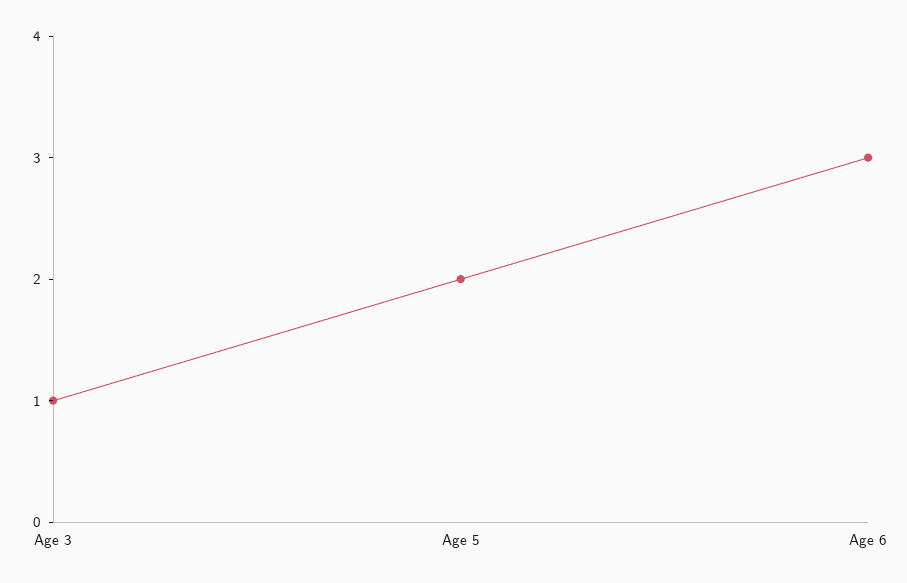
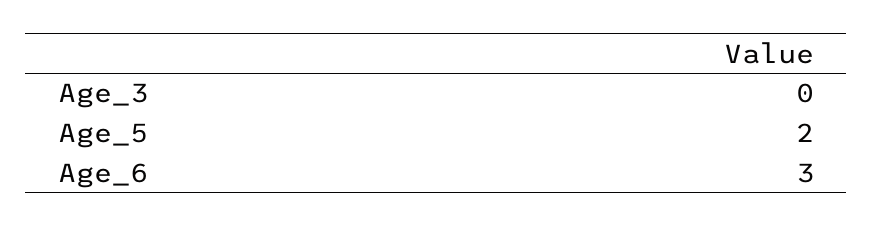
Age 3: 1 -> 0

